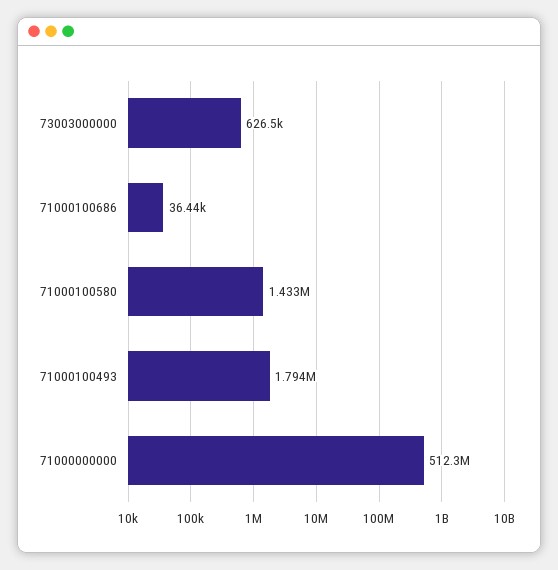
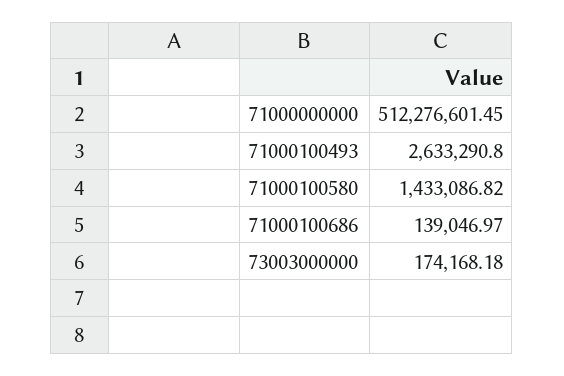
73003000000: 626500 -> 174168.18
71000100686: 36440 -> 139046.97
71000100493: 1794000 -> 2633290.8

